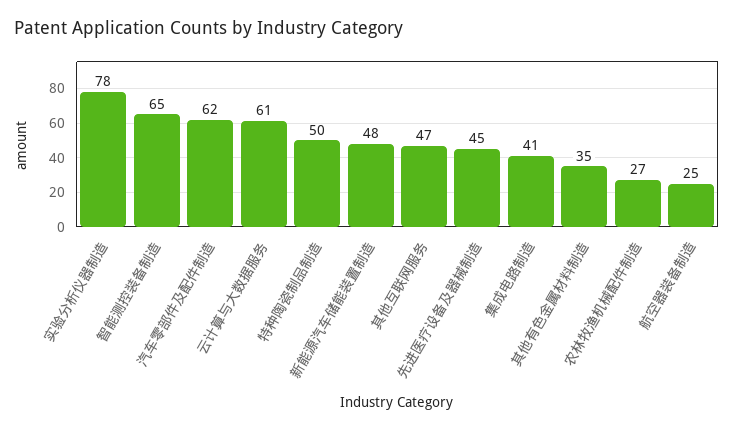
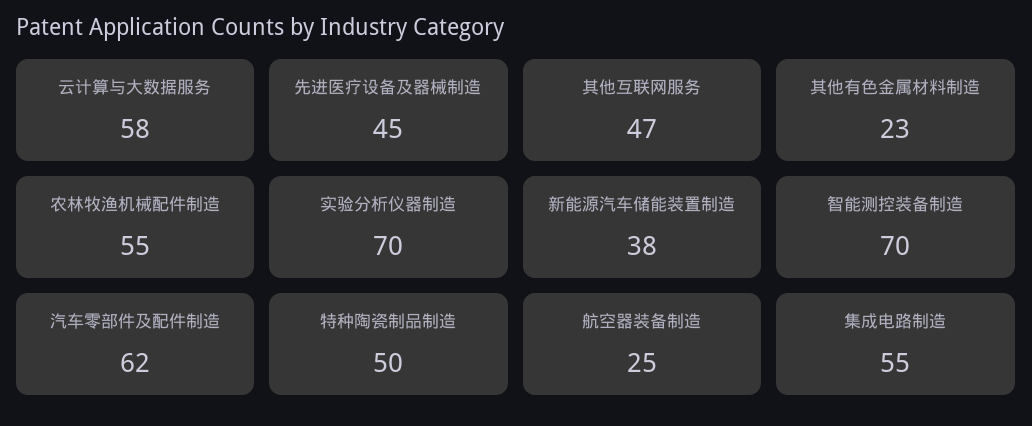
实验分析仪器制造: 78 -> 70
智能测控装备制造: 65 -> 70
云计算与大数据服务: 61 -> 58
新能源汽车储能装置制造: 48 -> 38
集成电路制造: 41 -> 55
其他有色金属材料制造: 35 -> 23
农林牧渔机械配件制造: 27 -> 55

